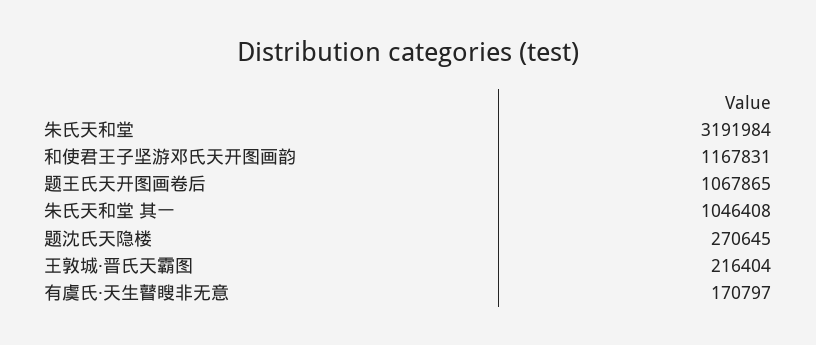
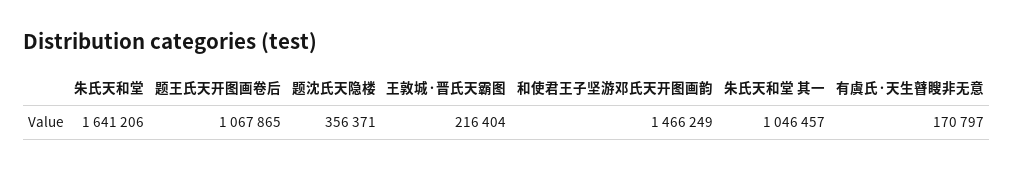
朱氏天和堂: 3191984 -> 1641206
和使君王子坚游邓氏天开图画韵: 1167831 -> 1466249
朱氏天和堂 其一: 1046408 -> 1046457
题沈氏天隐楼: 270645 -> 356371

